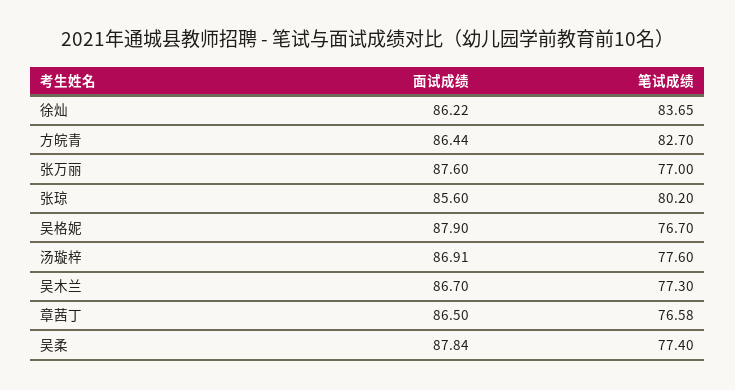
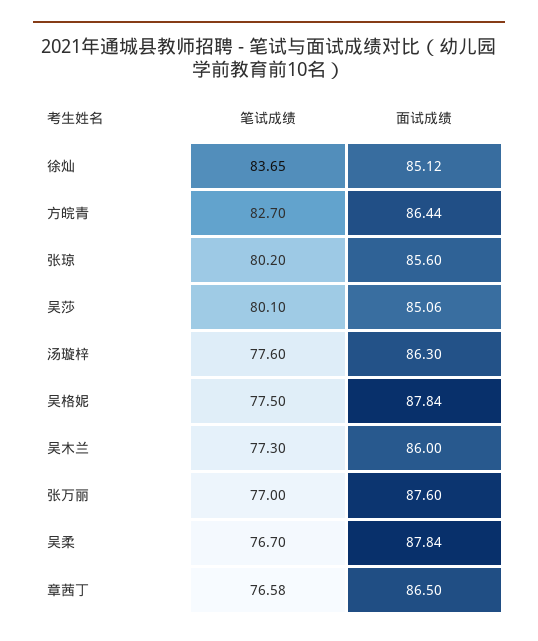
面试成绩, 徐灿: 86.22 -> 85.12
面试成绩, 吴格妮: 87.9 -> 87.84
笔试成绩, 吴格妮: 76.7 -> 77.5
面试成绩, 汤璇梓: 86.91 -> 86.3
面试成绩, 吴木兰: 86.7 -> 86
笔试成绩, 吴柔: 77.4 -> 76.7
笔试成绩, 吴莎: none -> 80.1
面试成绩, 吴莎: none -> 85.06

